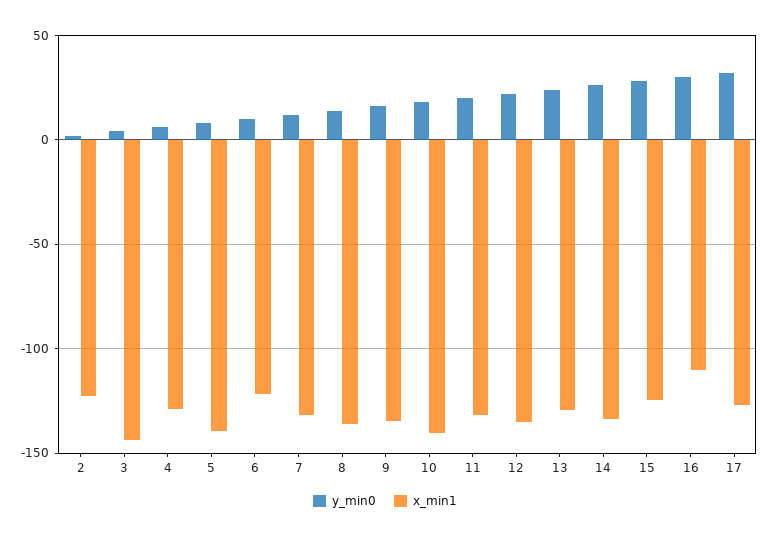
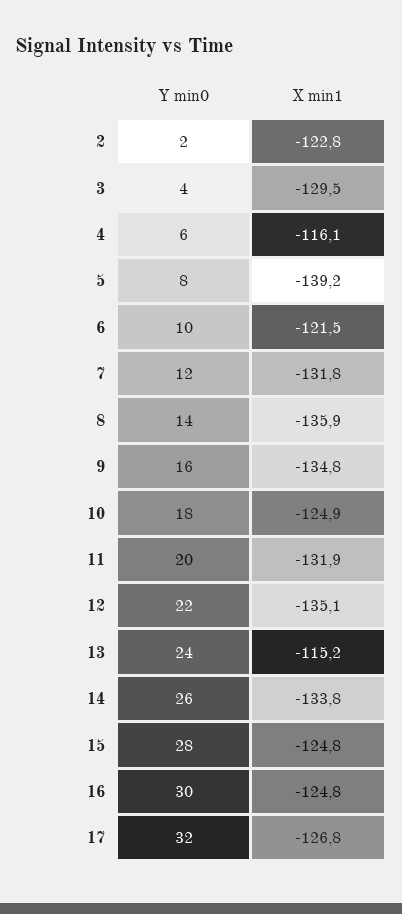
x_min1, 3: -145 -> -129.5
x_min1, 4: -130 -> -116.1
x_min1, 10: -140 -> -124.9
x_min1, 13: -130 -> -115.2
x_min1, 16: -110 -> -124.8

